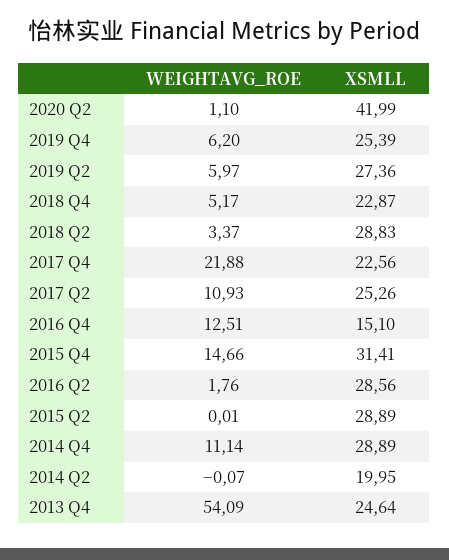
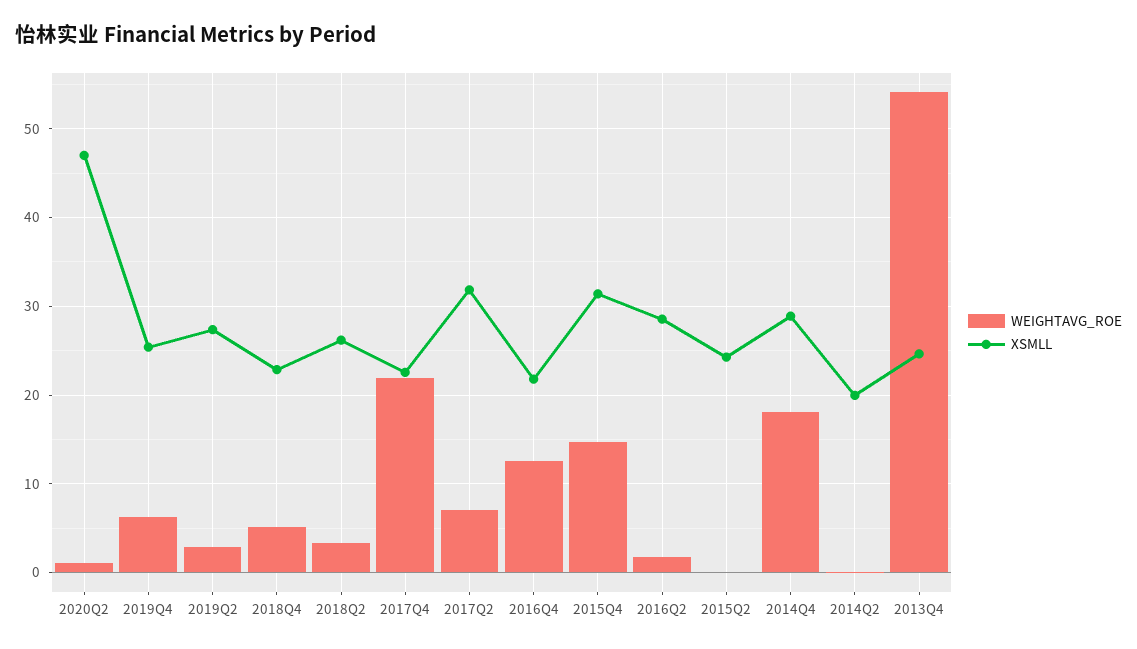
XSMLL, 2020 Q2: 41.99 -> 47
WEIGHTAVG_ROE, 2019 Q2: 5.97 -> 3
XSMLL, 2018 Q2: 28.83 -> 26
WEIGHTAVG_ROE, 2017 Q2: 10.93 -> 7
XSMLL, 2017 Q2: 25.26 -> 32
XSMLL, 2016 Q4: 15.1 -> 22
XSMLL, 2015 Q2: 28.89 -> 24
WEIGHTAVG_ROE, 2014 Q4: 11.14 -> 18

